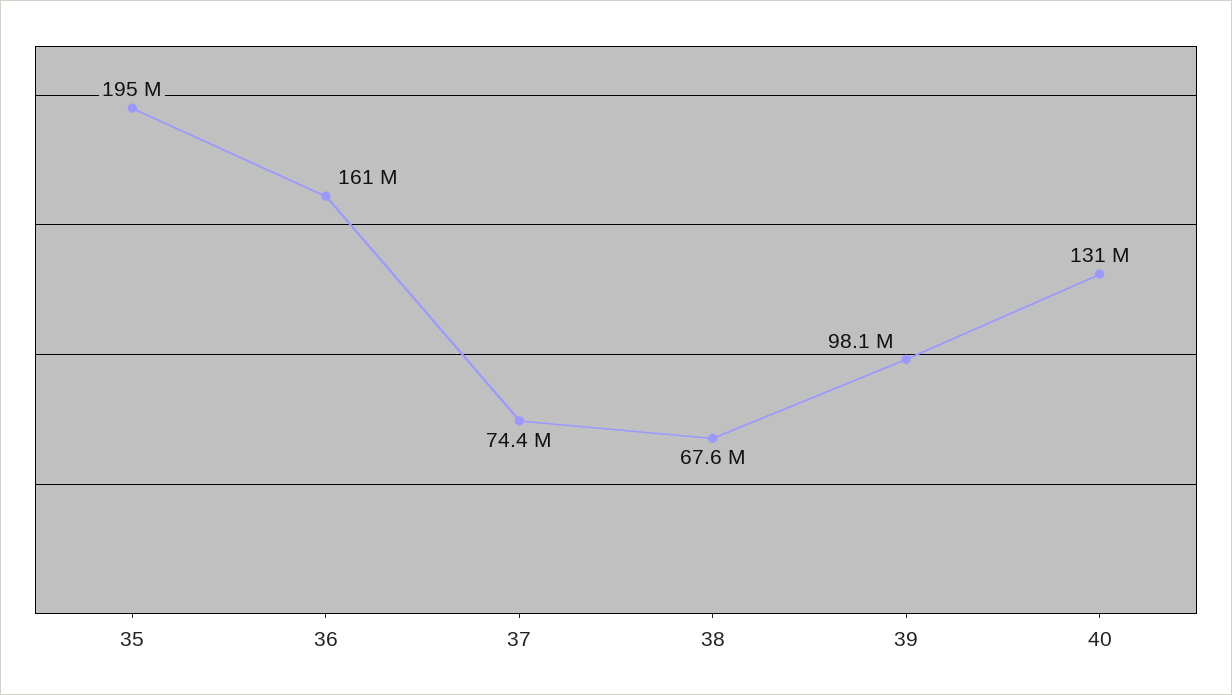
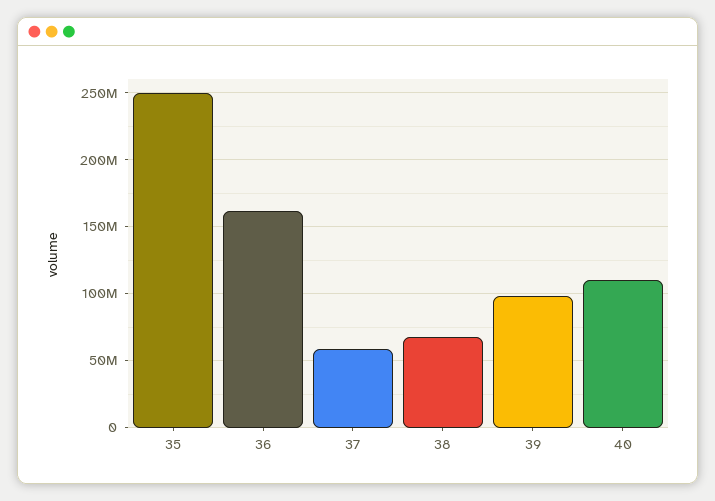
35: 195000000 -> 250000000
37: 74400000 -> 60000000
40: 131000000 -> 110000000

